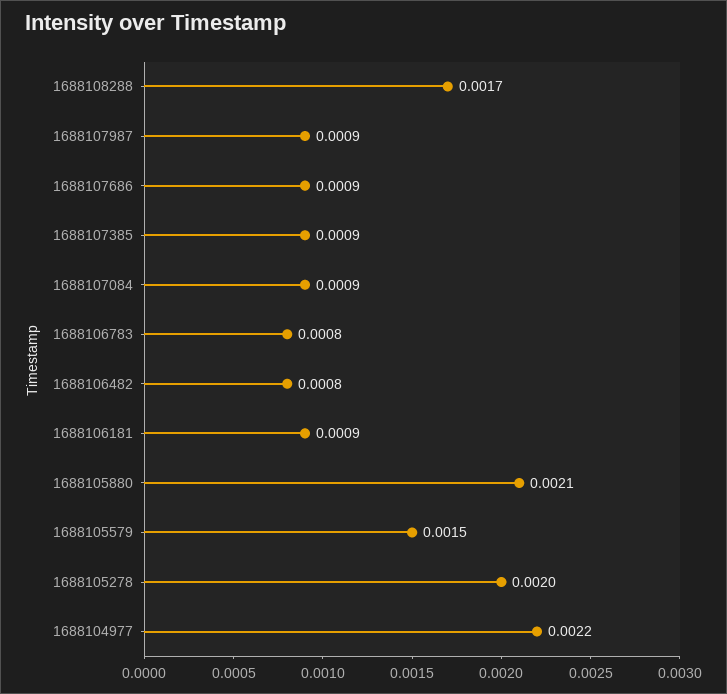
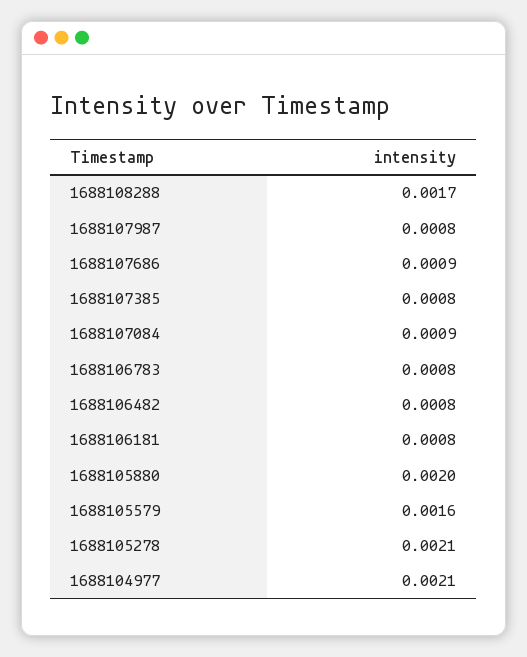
1688107987: 0.0009 -> 0.0008
1688107385: 0.0009 -> 0.0008
1688106181: 0.0009 -> 0.0008
1688105880: 0.0021 -> 0.002
1688105579: 0.0015 -> 0.0016
1688105278: 0.002 -> 0.0021
1688104977: 0.0022 -> 0.0021

